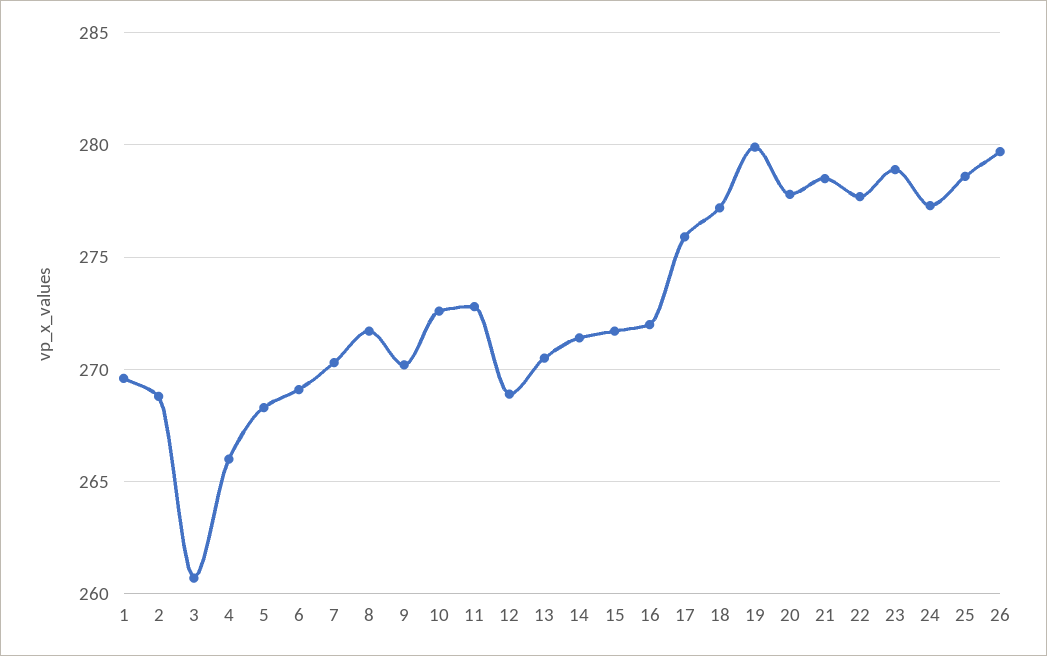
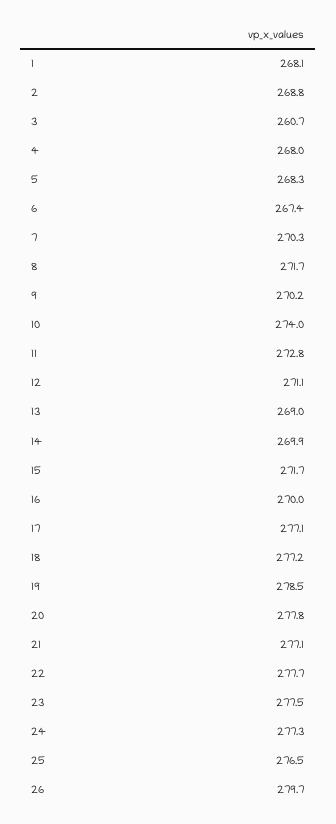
1: 269.5 -> 268.1
4: 266 -> 268
6: 269 -> 267.4
10: 272.5 -> 274
12: 269 -> 271.1
13: 270.5 -> 269
14: 271.5 -> 269.9
16: 272 -> 270
17: 276 -> 277.1
19: 280 -> 278.5
21: 278.5 -> 277.1
23: 279 -> 277.5
25: 278.5 -> 276.5

